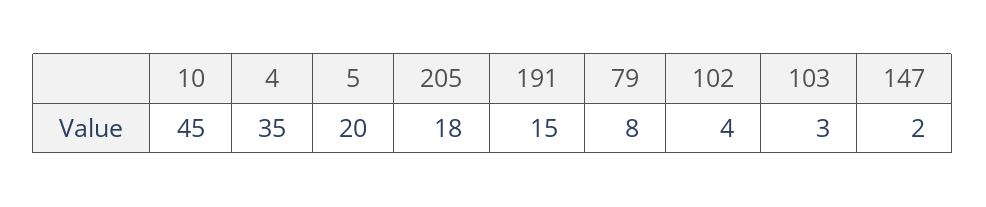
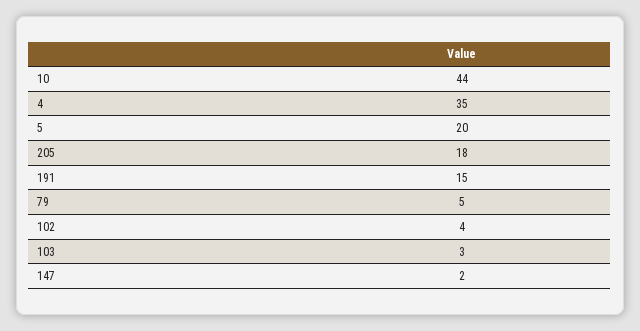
10: 45 -> 44
79: 8 -> 5

